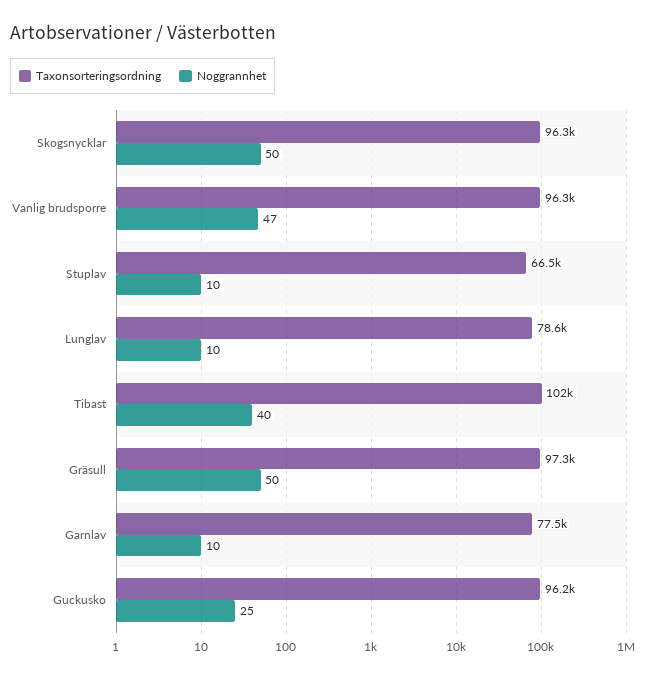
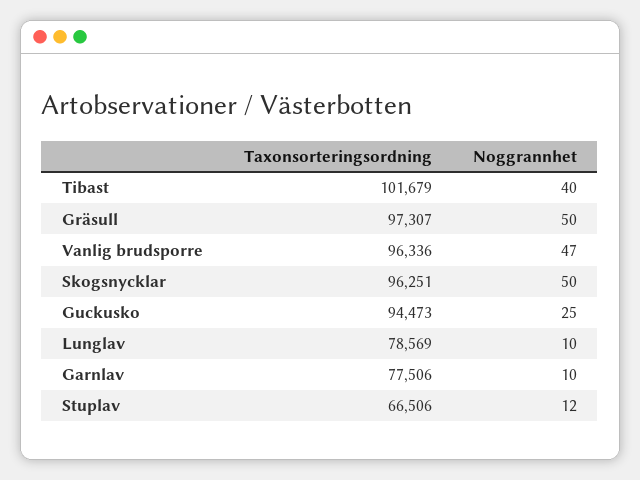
Noggrannhet, Stuplav: 10 -> 12
Taxonsorteringsordning, Guckusko: 96200 -> 94473

